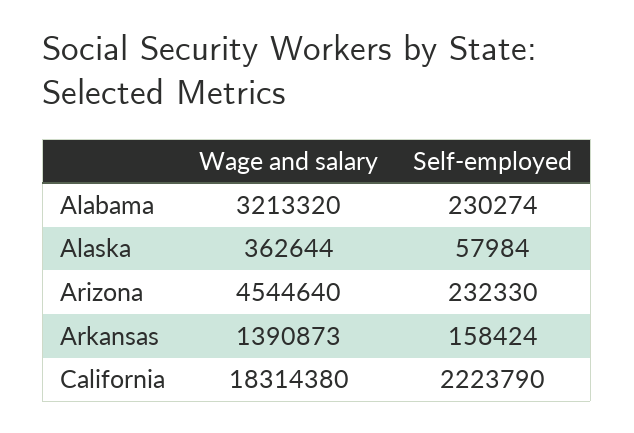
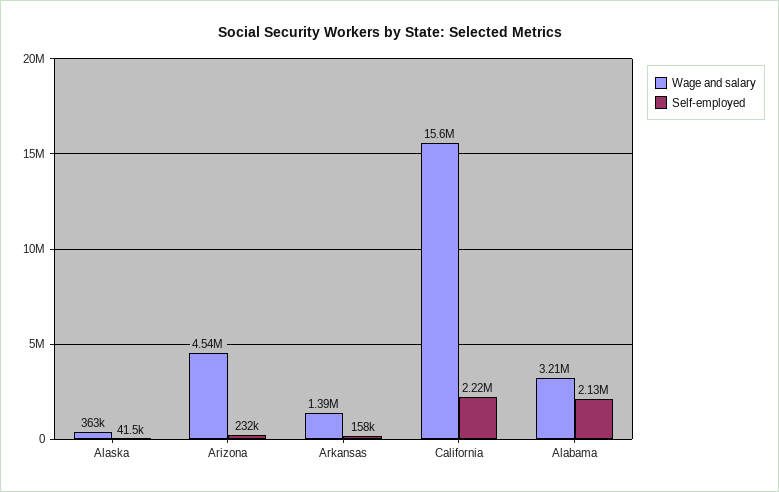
Self-employed, Alabama: 230274 -> 2130000
Self-employed, Alaska: 57984 -> 41500
Wage and salary, California: 18314380 -> 15600000

